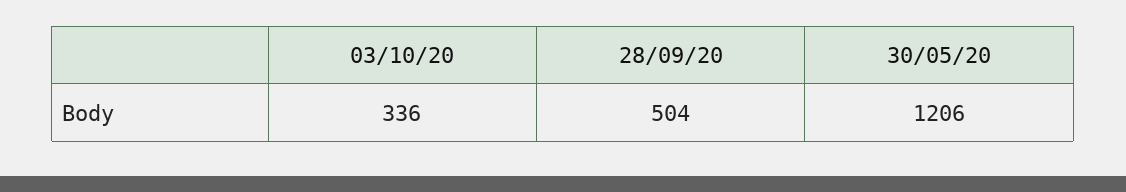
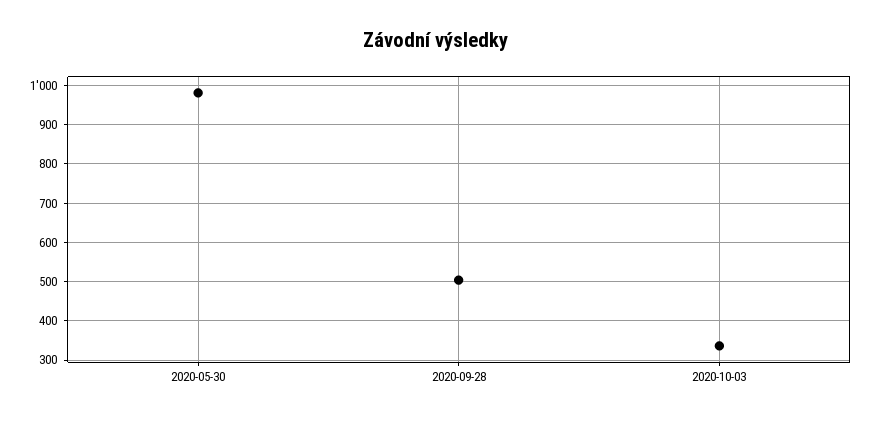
30/05/20: 1206 -> 980

